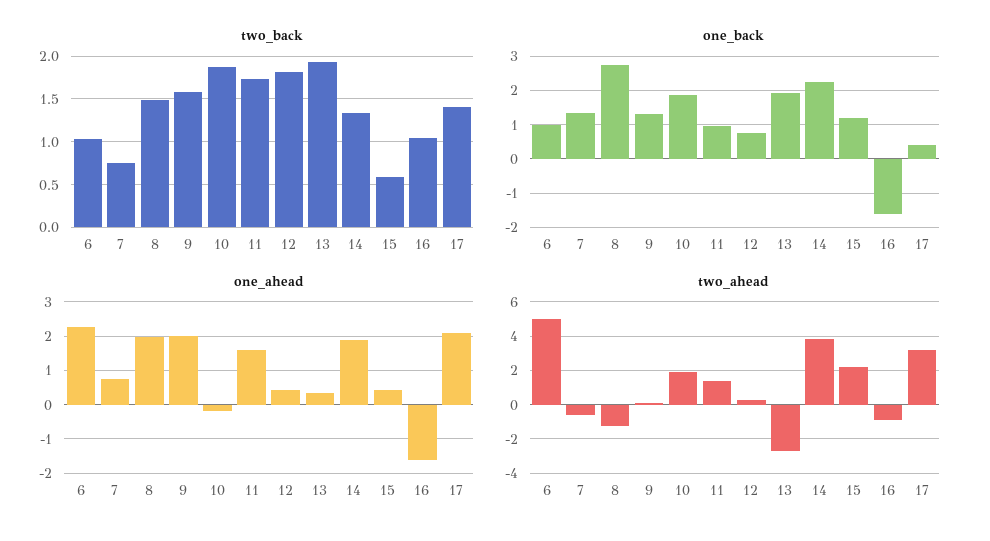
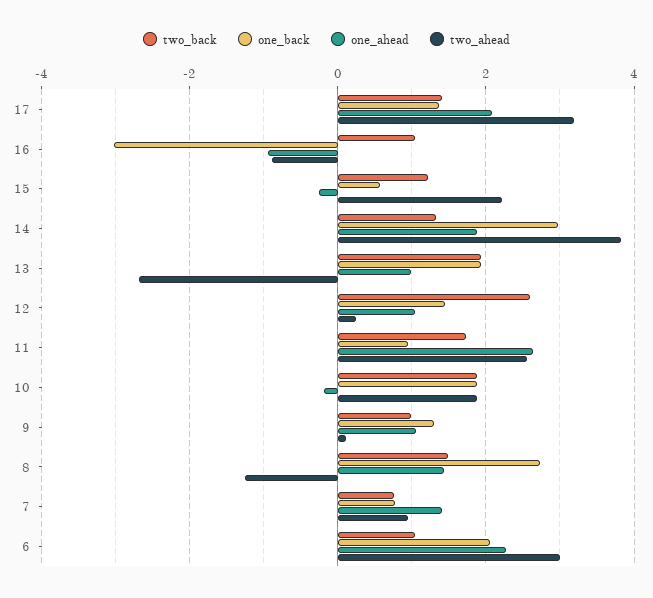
two_back, 9: 1.6 -> 1
two_back, 12: 1.8 -> 2.6
two_back, 15: 0.6 -> 1.2
one_back, 6: 1 -> 2
one_back, 7: 1.4 -> 0.8
one_back, 12: 0.8 -> 1.4
one_back, 14: 2.2 -> 3
one_back, 15: 1.2 -> 0.6
one_back, 16: -1.6 -> -3
one_back, 17: 0.4 -> 1.4
one_ahead, 7: 0.8 -> 1.4
one_ahead, 8: 2 -> 1.4
one_ahead, 9: 2 -> 1
one_ahead, 11: 1.6 -> 2.6
one_ahead, 12: 0.4 -> 1
one_ahead, 13: 0.4 -> 1
one_ahead, 15: 0.4 -> -0.2
one_ahead, 16: -1.6 -> -1
two_ahead, 6: 5 -> 3
two_ahead, 7: -0.5 -> 1
two_ahead, 11: 1.5 -> 2.6

